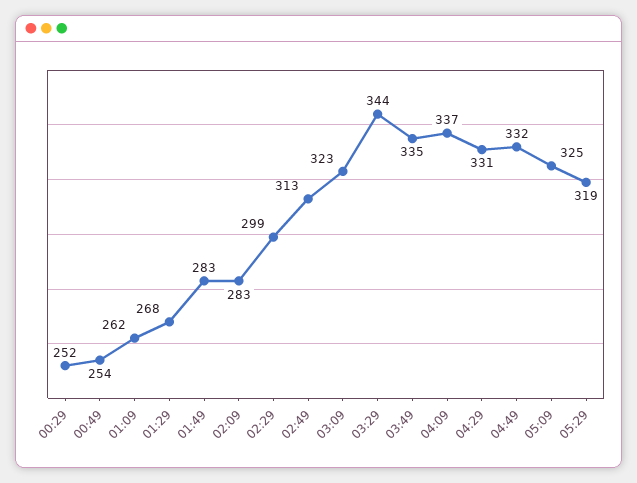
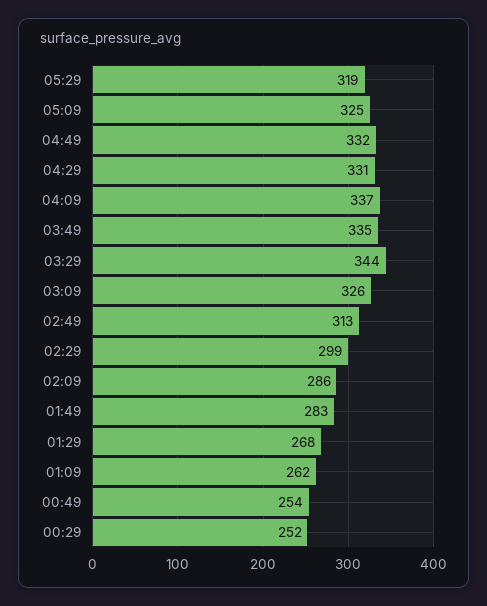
02:09: 283 -> 286
03:09: 323 -> 326

